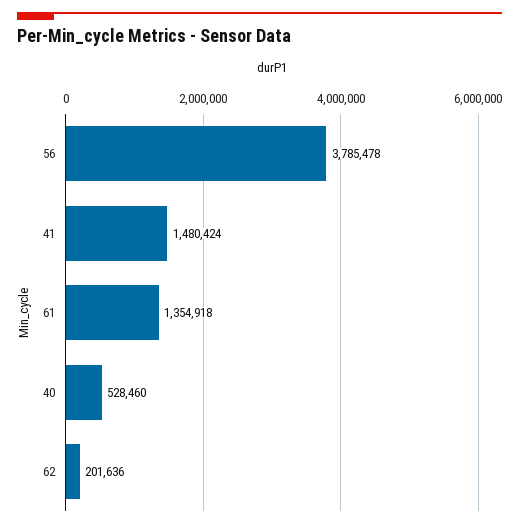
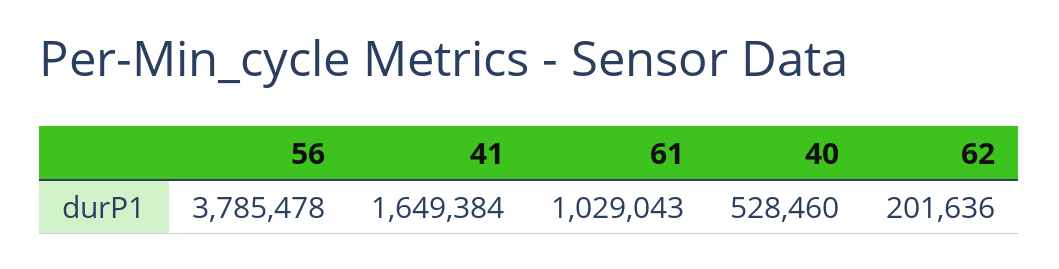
41: 1480424 -> 1649384
61: 1354918 -> 1029043

